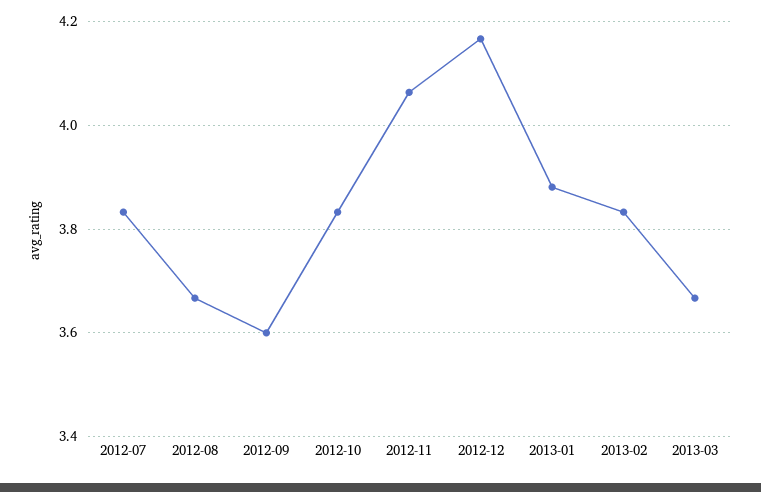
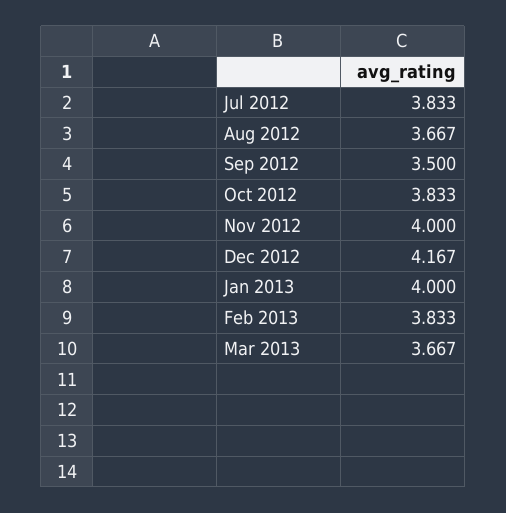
2012-09: 3.6 -> 3.5
2012-11: 4.06 -> 4
2013-01: 3.88 -> 4

